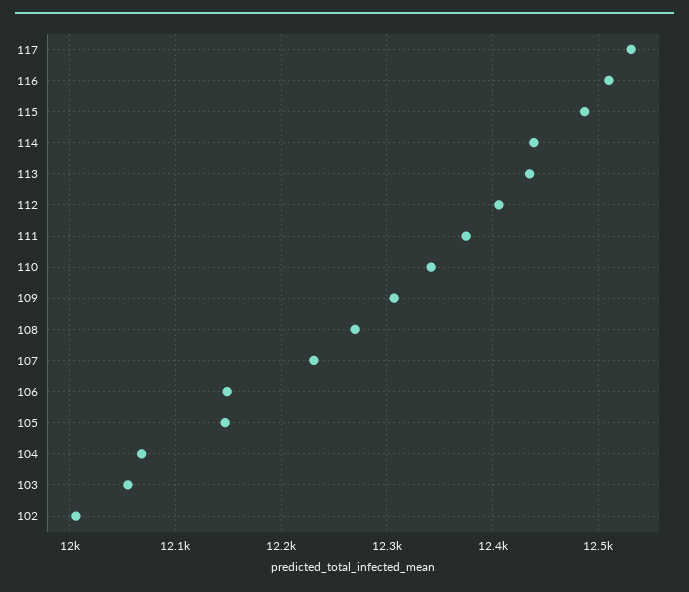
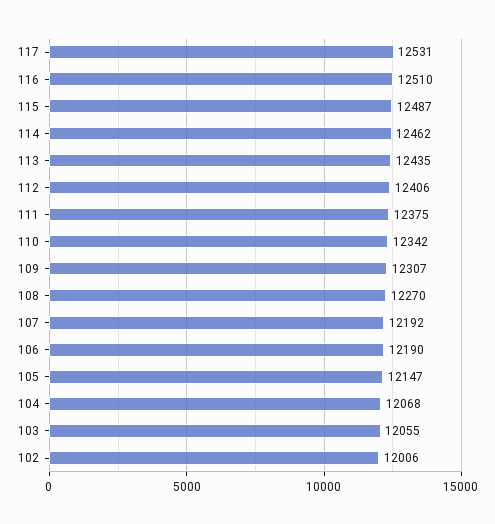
114: 12440 -> 12462
107: 12230 -> 12192
106: 12150 -> 12190

